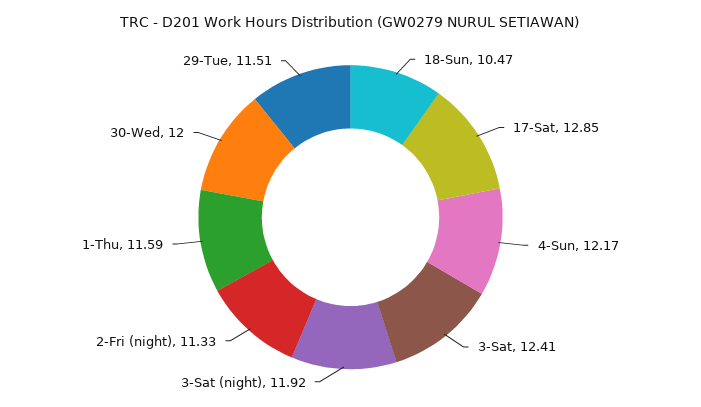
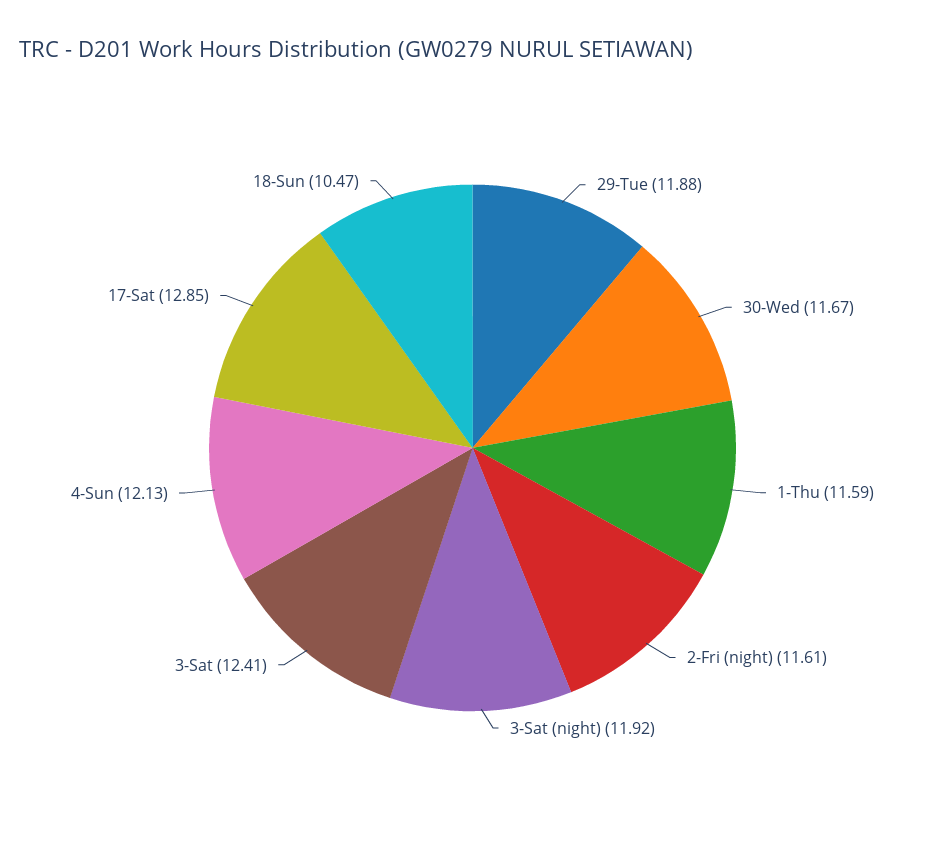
4-Sun: 12.17 -> 12.13
2-Fri (night): 11.33 -> 11.61
30-Wed: 12 -> 11.67
29-Tue: 11.51 -> 11.88

